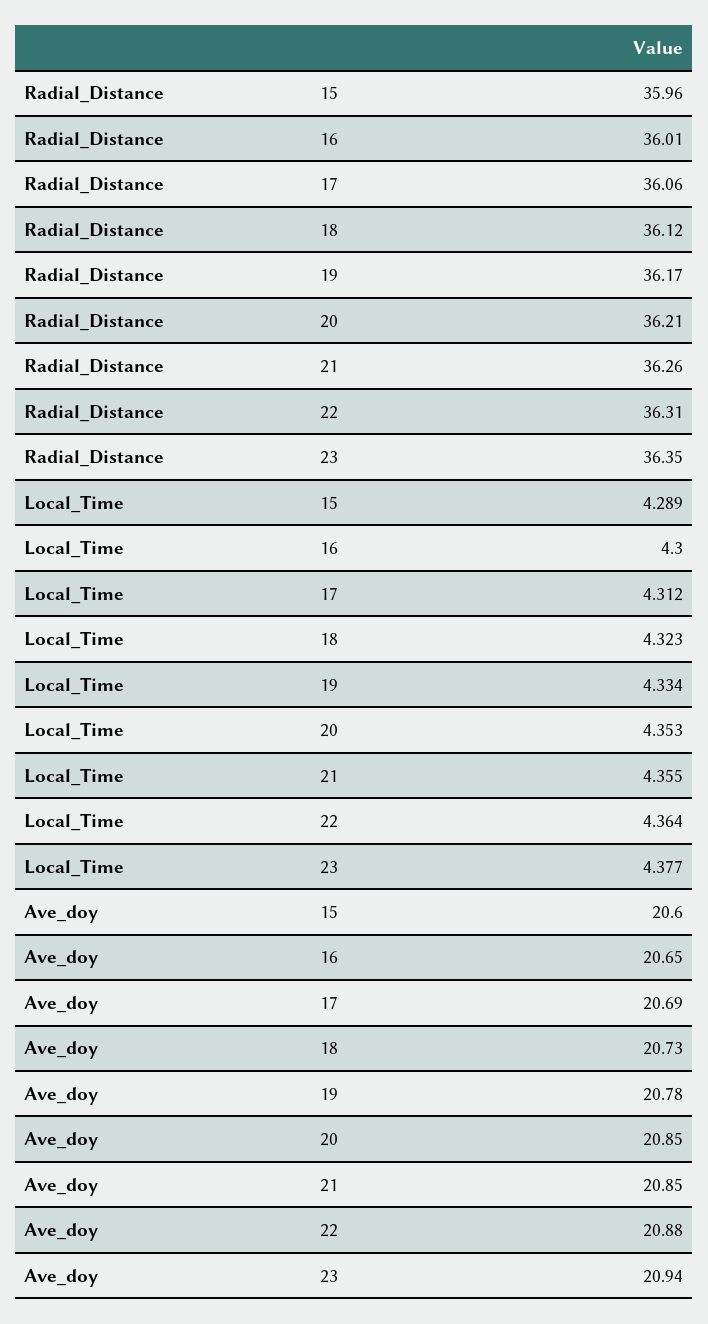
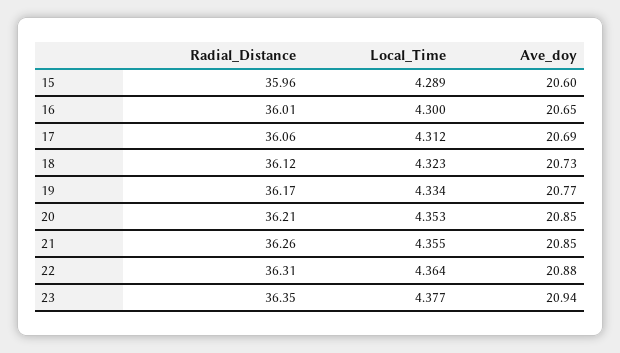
Ave_doy, 19: 20.78 -> 20.77

